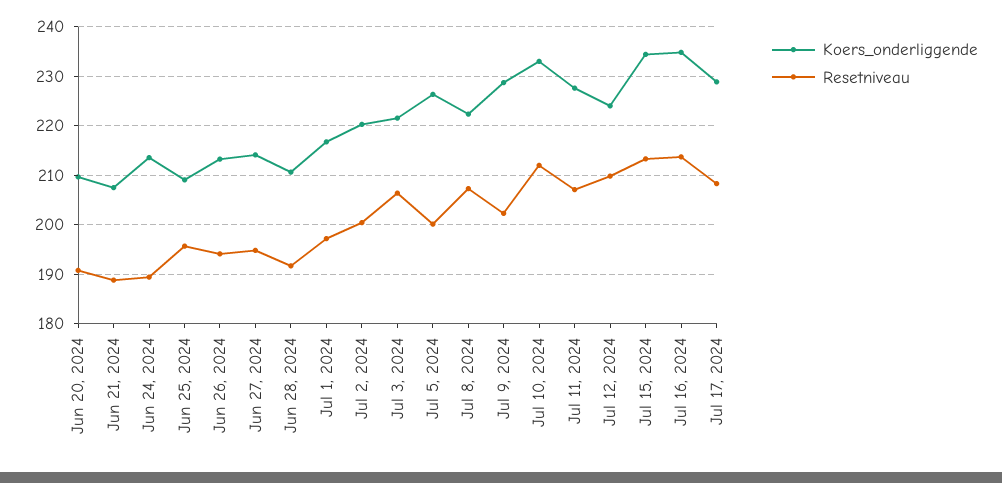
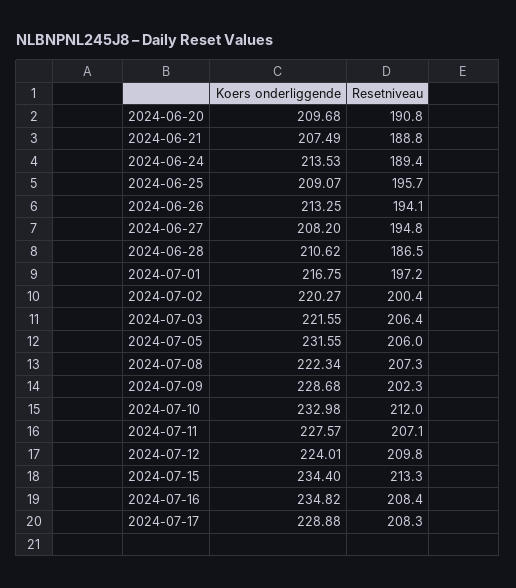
Koers_onderliggende, Jun 27, 2024: 214 -> 208.2
Resetniveau, Jun 28, 2024: 192 -> 186.5
Koers_onderliggende, Jul 5, 2024: 226 -> 231.55
Resetniveau, Jul 5, 2024: 200 -> 206
Resetniveau, Jul 16, 2024: 214 -> 208.4

